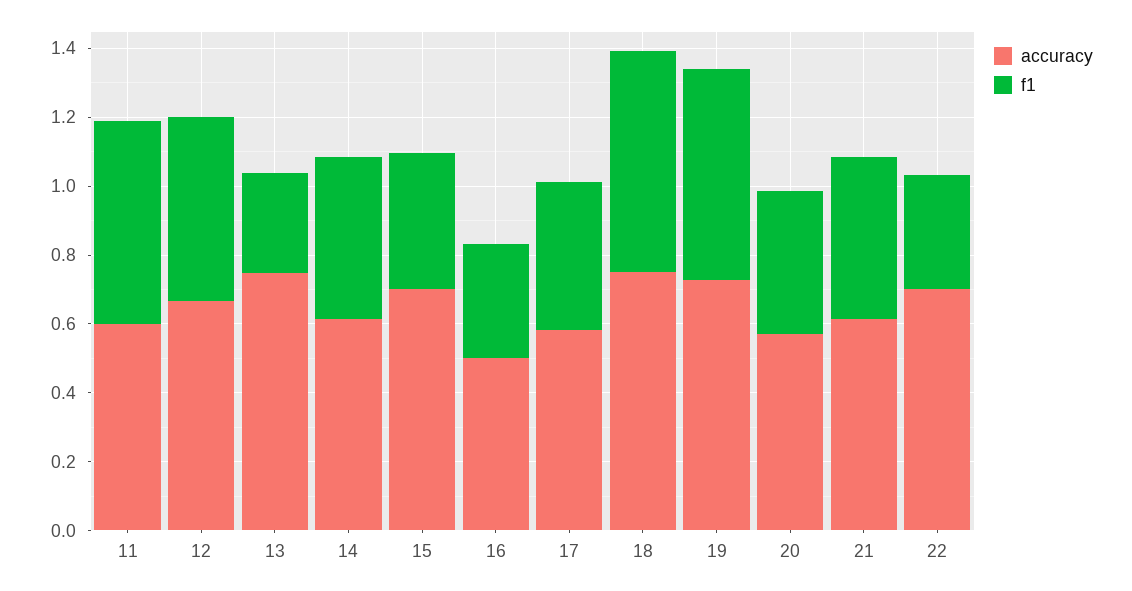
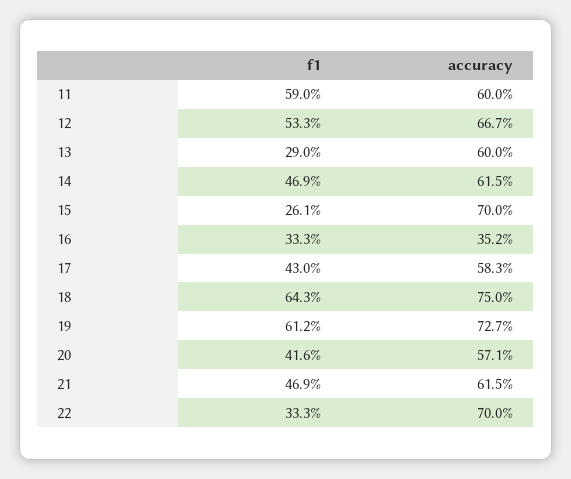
accuracy, 13: 0.75 -> 0.6
f1, 15: 0.4 -> 0.261
accuracy, 16: 0.5 -> 0.352

